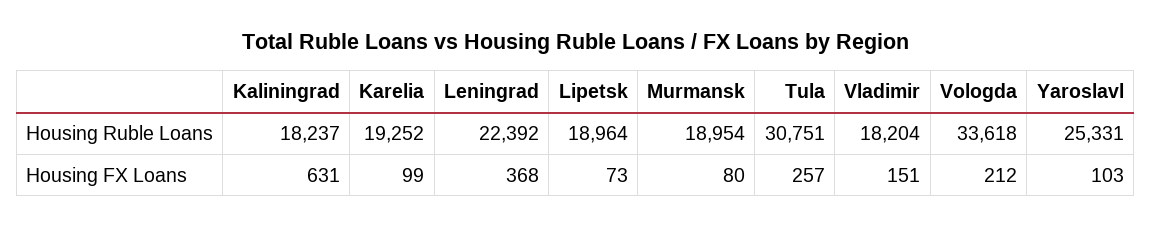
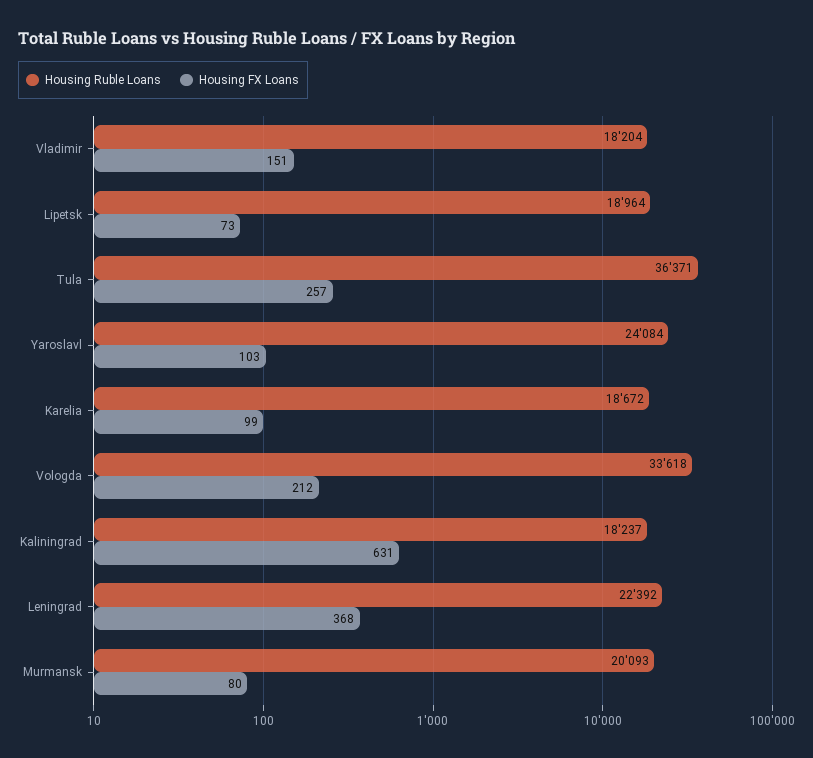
Housing Ruble Loans, Karelia: 19252 -> 18672
Housing Ruble Loans, Murmansk: 18954 -> 20093
Housing Ruble Loans, Tula: 30751 -> 36371
Housing Ruble Loans, Yaroslavl: 25331 -> 24084

